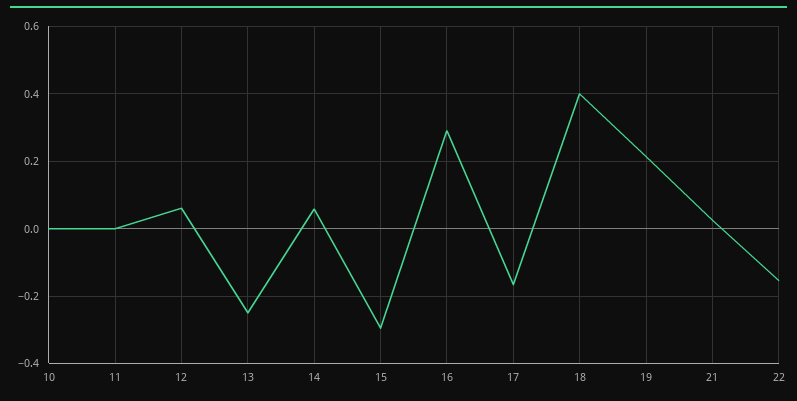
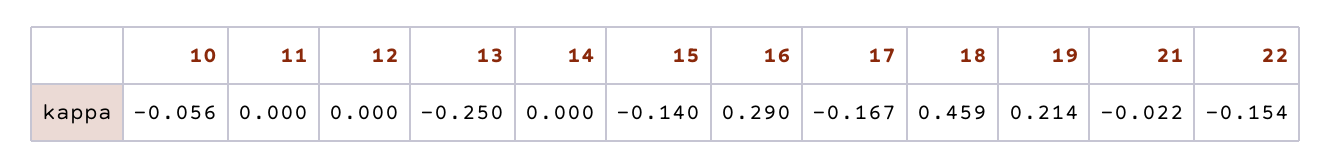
10: 0 -> -0.056
12: 0.06 -> 0
14: 0.06 -> 0
15: -0.3 -> -0.14
18: 0.4 -> 0.459
21: 0.02 -> -0.022

